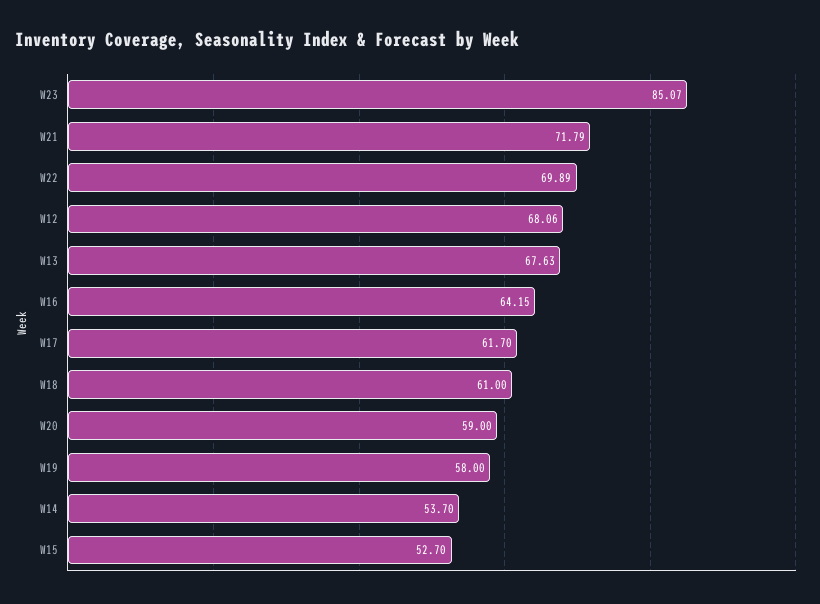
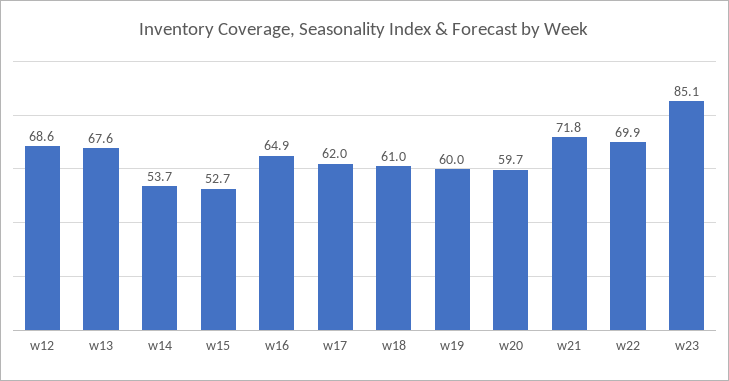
W12: 68.06 -> 68.6
W16: 64.15 -> 64.9
W17: 61.7 -> 62
W20: 59 -> 59.7
W19: 58 -> 60

